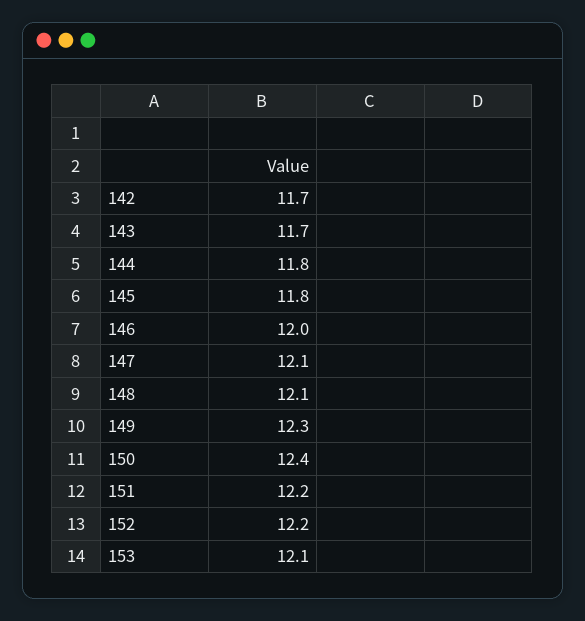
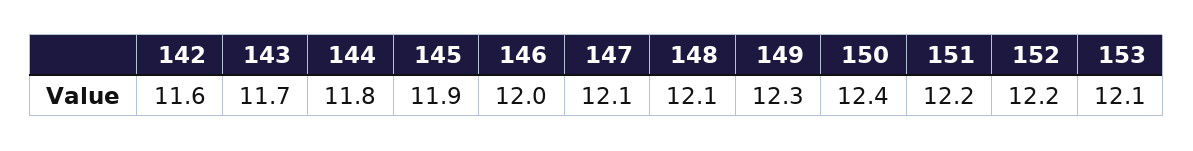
142: 11.7 -> 11.6
145: 11.8 -> 11.9

